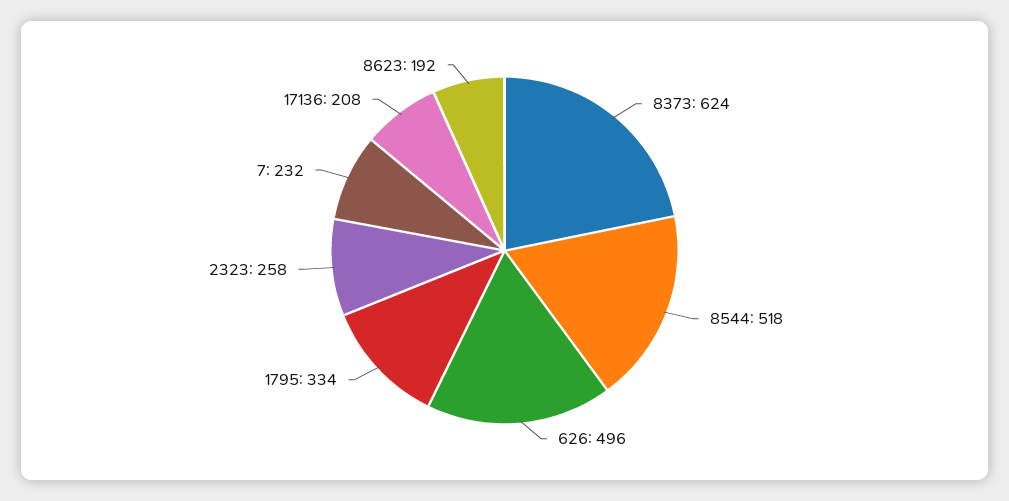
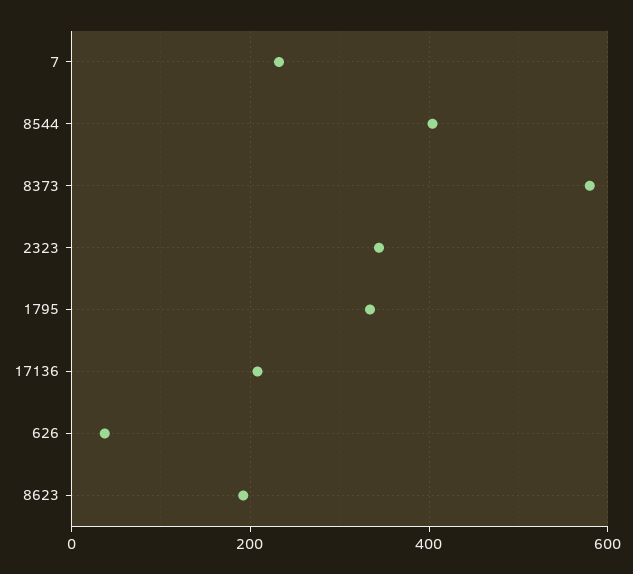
8373: 624 -> 580
8544: 518 -> 400
626: 496 -> 40
2323: 258 -> 340

